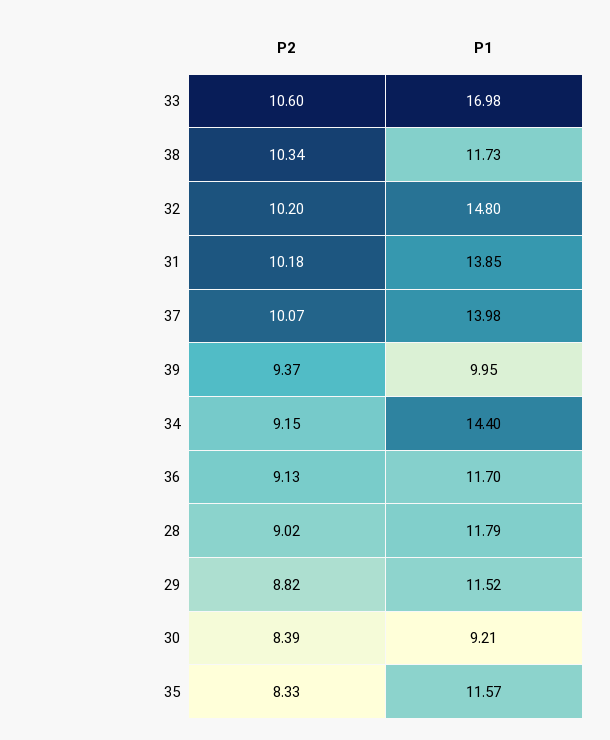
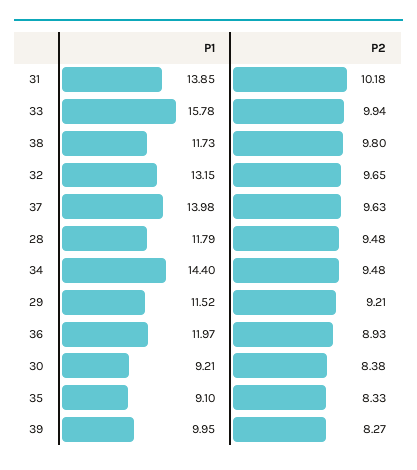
P2, 33: 10.6 -> 9.94
P1, 33: 16.98 -> 15.78
P2, 38: 10.34 -> 9.8
P2, 32: 10.2 -> 9.65
P1, 32: 14.8 -> 13.15
P2, 37: 10.07 -> 9.63
P2, 39: 9.37 -> 8.27
P2, 34: 9.15 -> 9.48
P2, 36: 9.13 -> 8.93
P1, 36: 11.7 -> 11.97
P2, 28: 9.02 -> 9.48
P2, 29: 8.82 -> 9.21
P2, 30: 8.39 -> 8.38
P1, 35: 11.57 -> 9.1

